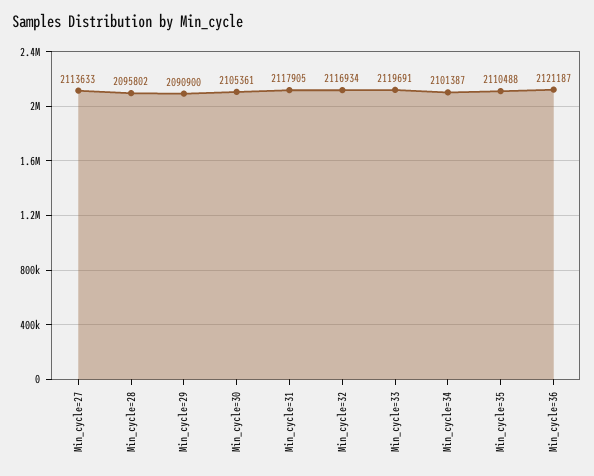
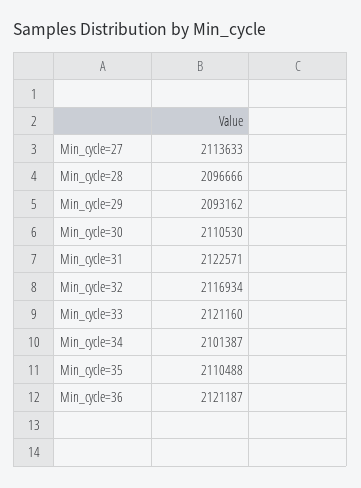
Min_cycle=28: 2095802 -> 2096666
Min_cycle=29: 2090900 -> 2093162
Min_cycle=30: 2105361 -> 2110530
Min_cycle=31: 2117905 -> 2122571
Min_cycle=33: 2119691 -> 2121160

